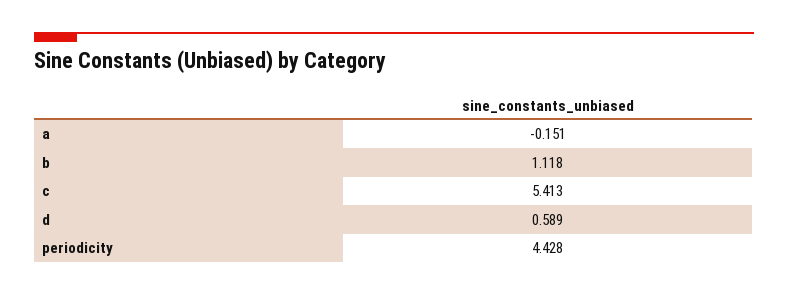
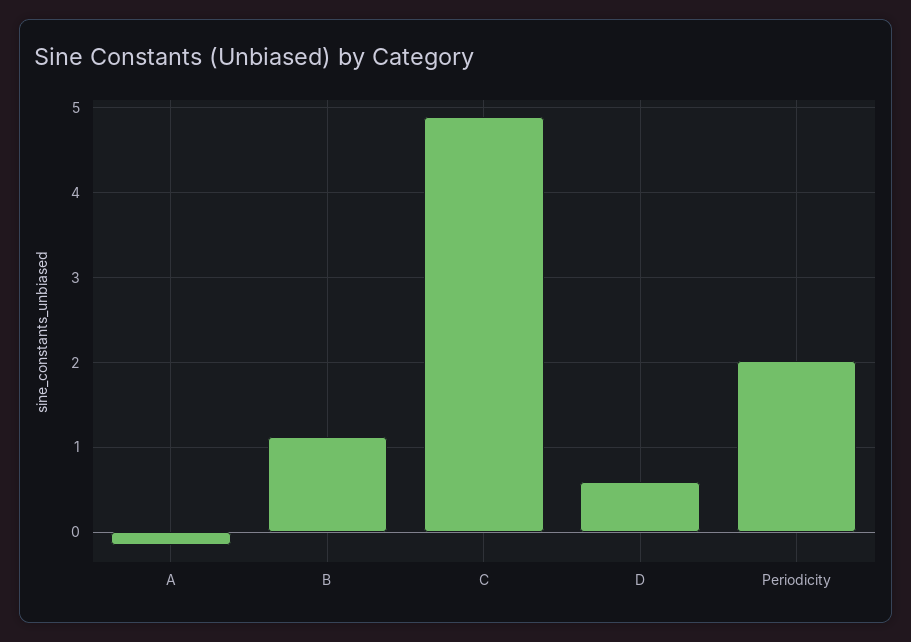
c: 5.413 -> 4.9
periodicity: 4.428 -> 2

